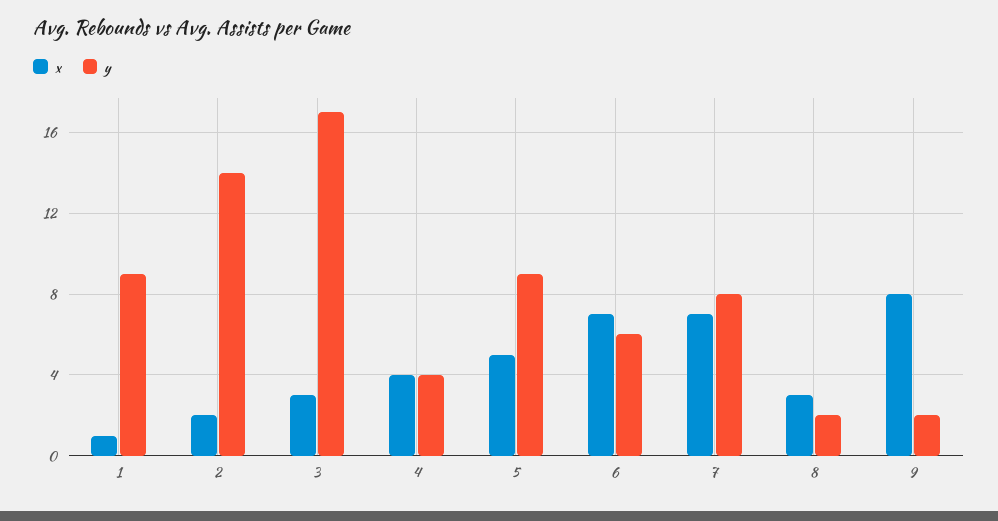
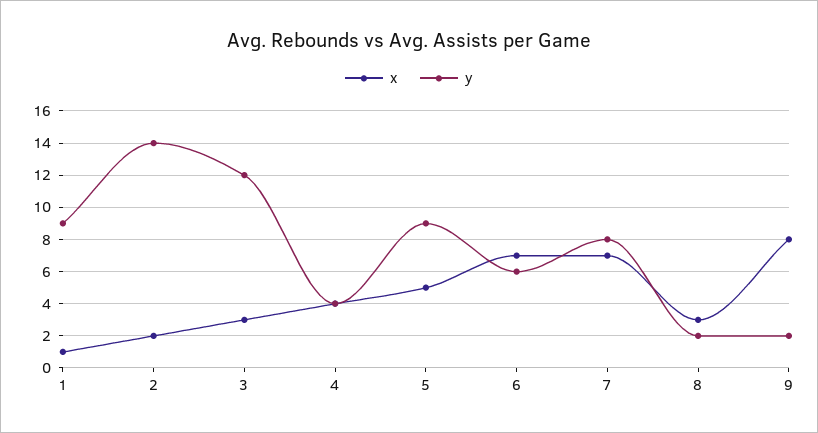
y, 3: 17 -> 12

